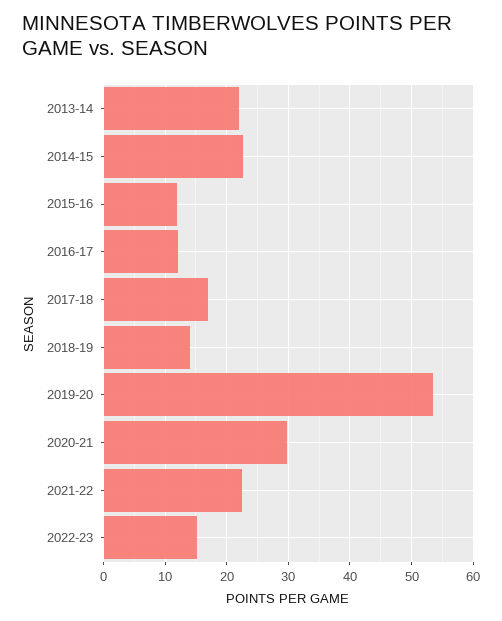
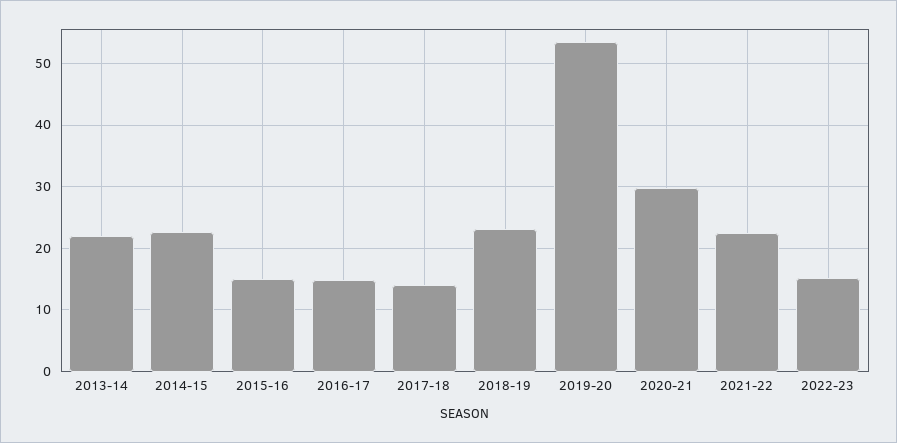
2015-16: 12 -> 15
2016-17: 12 -> 15
2017-18: 17 -> 14
2018-19: 14 -> 23

